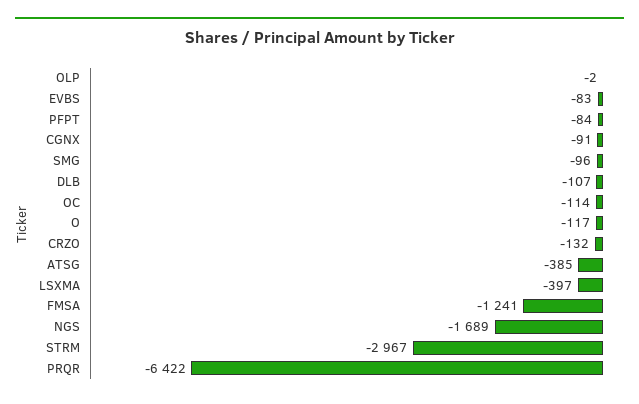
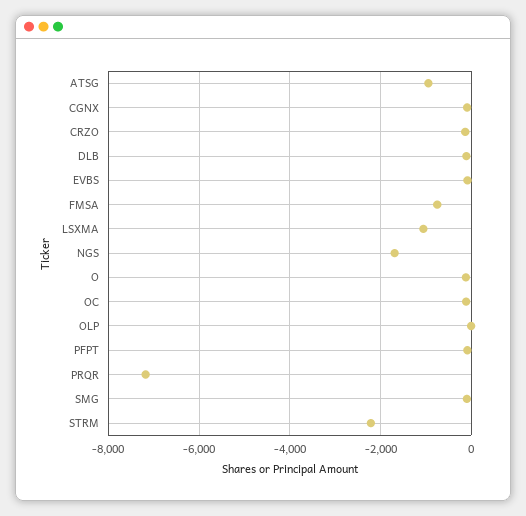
ATSG: -385 -> -1000
LSXMA: -397 -> -1000
FMSA: -1241 -> -800
STRM: -2967 -> -2200
PRQR: -6422 -> -7200

